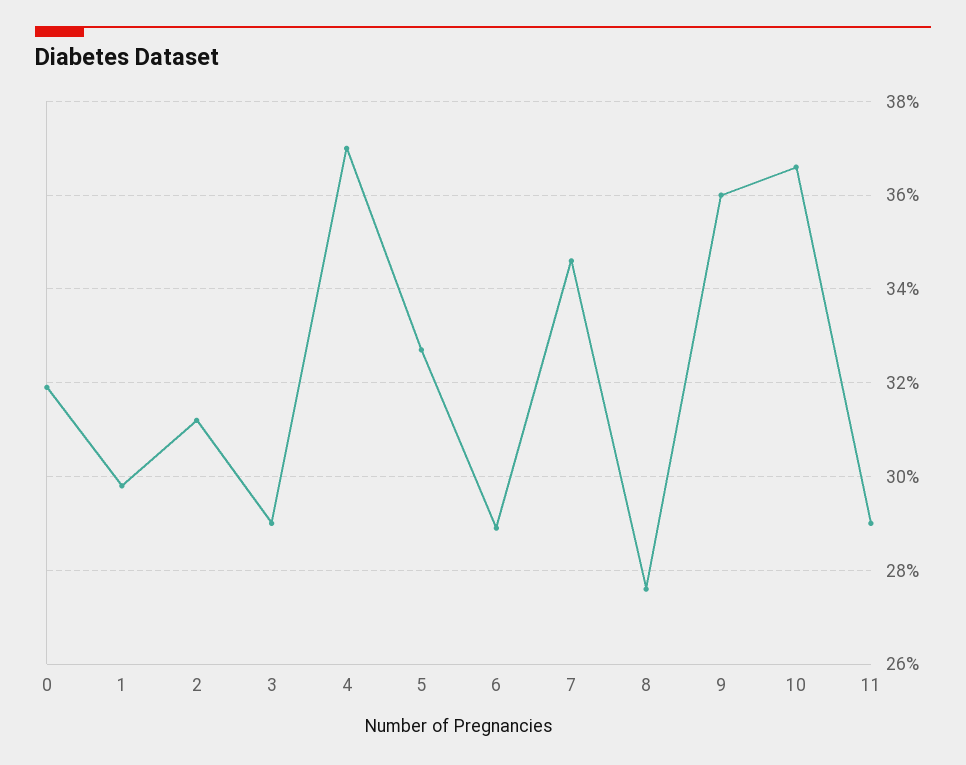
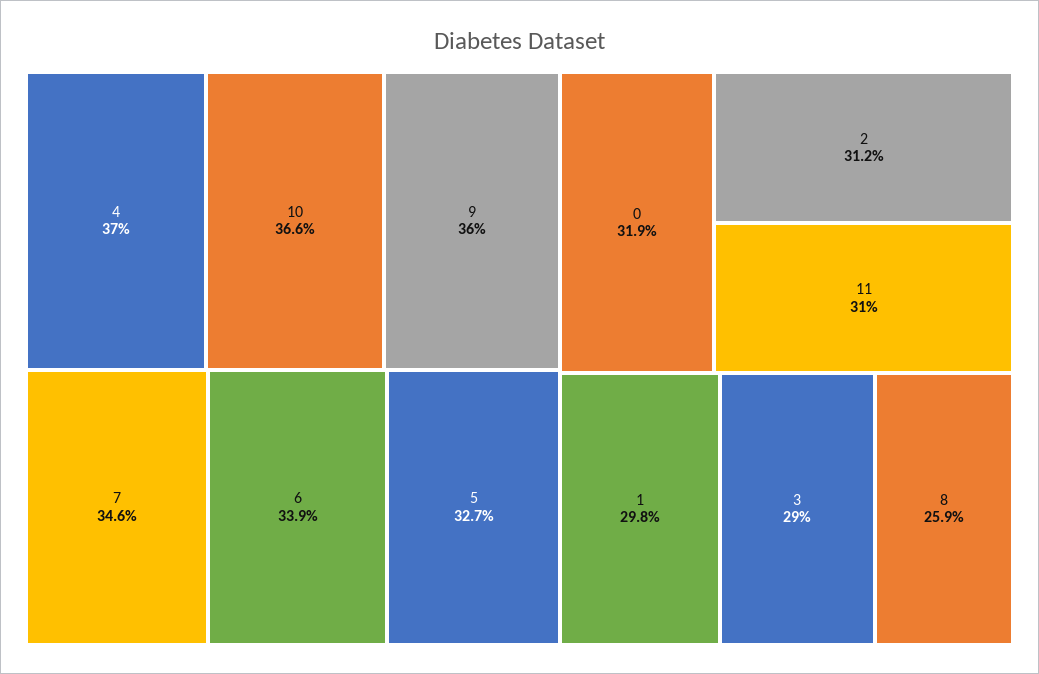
6: 29 -> 33.9
8: 27.5 -> 25.9
11: 29 -> 31

